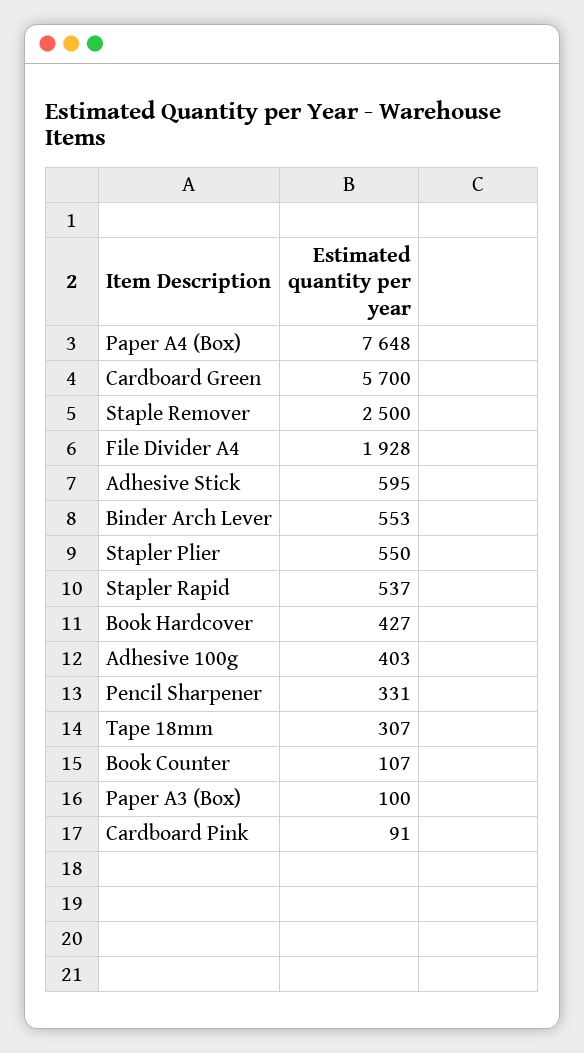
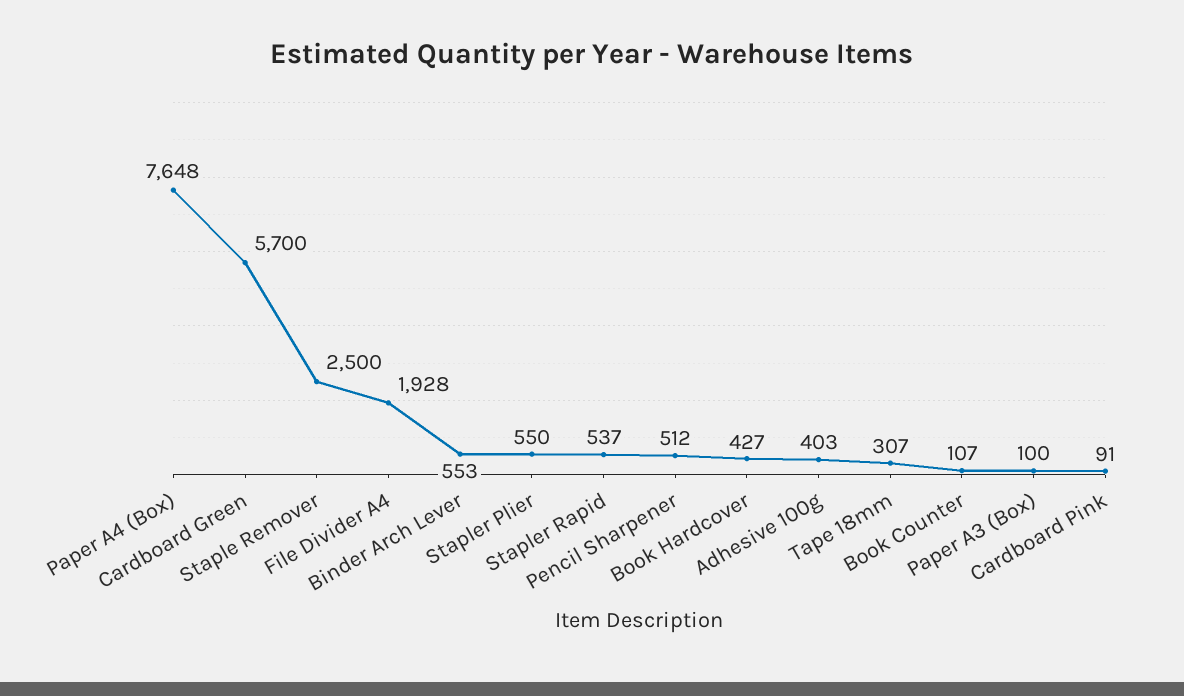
Adhesive Stick: 595 -> none
Pencil Sharpener: 331 -> 512

